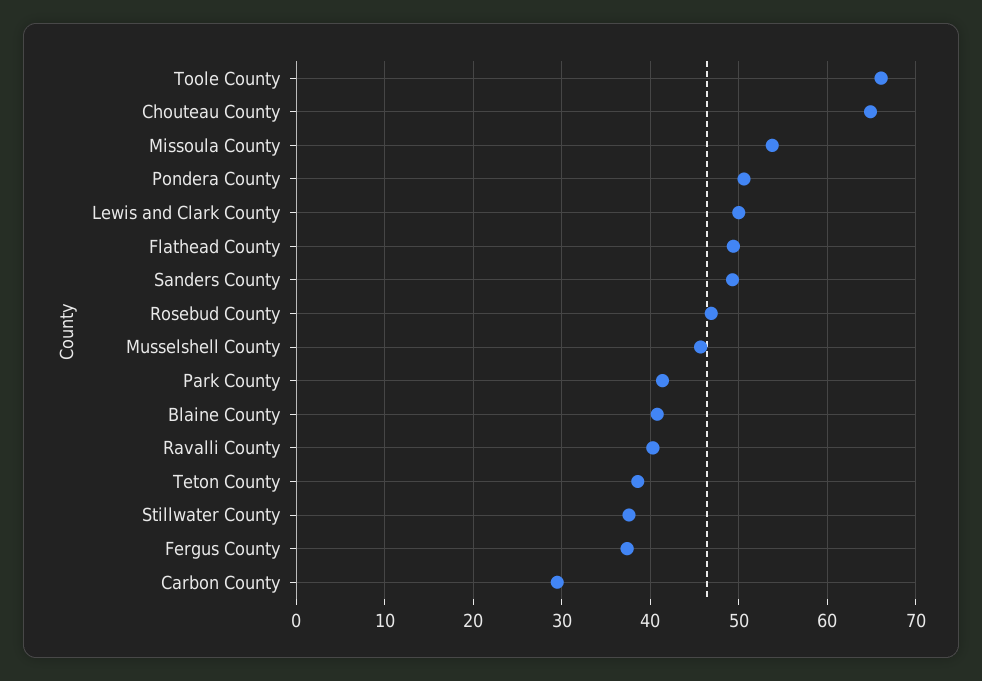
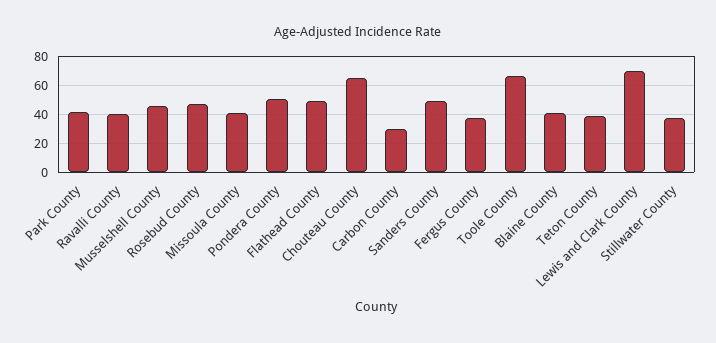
Missoula County: 54 -> 40
Lewis and Clark County: 50 -> 70

